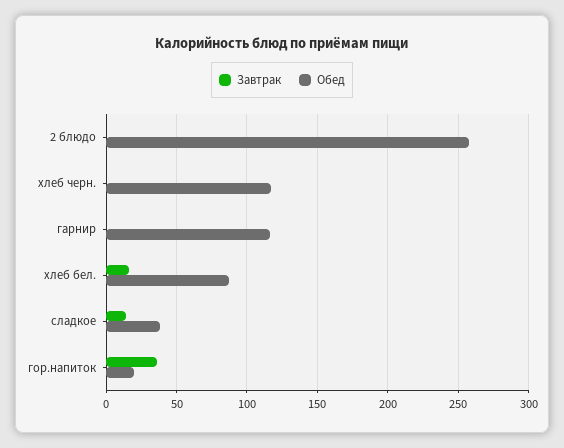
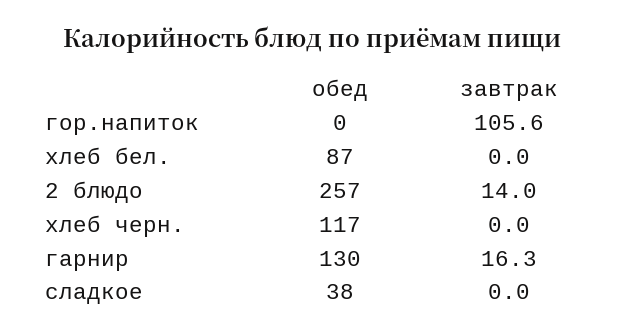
Завтрак, 2 блюдо: 0 -> 14
Завтрак, гарнир: 0 -> 16.3
Обед, гарнир: 115 -> 130
Завтрак, хлеб бел.: 15 -> 0
Завтрак, сладкое: 15 -> 0
Завтрак, гор.напиток: 35 -> 105.6
Обед, гор.напиток: 20 -> 0

